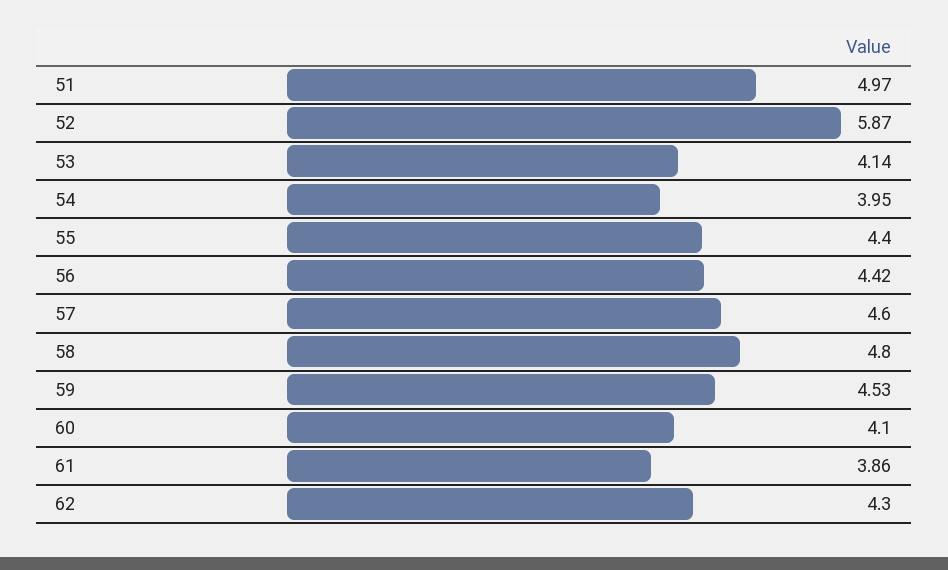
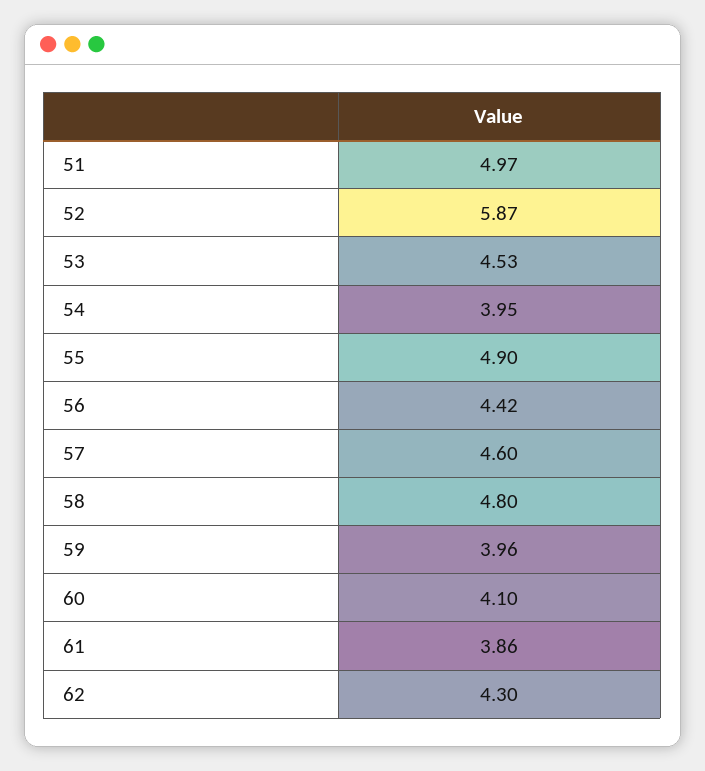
53: 4.14 -> 4.53
55: 4.4 -> 4.9
59: 4.53 -> 3.96

